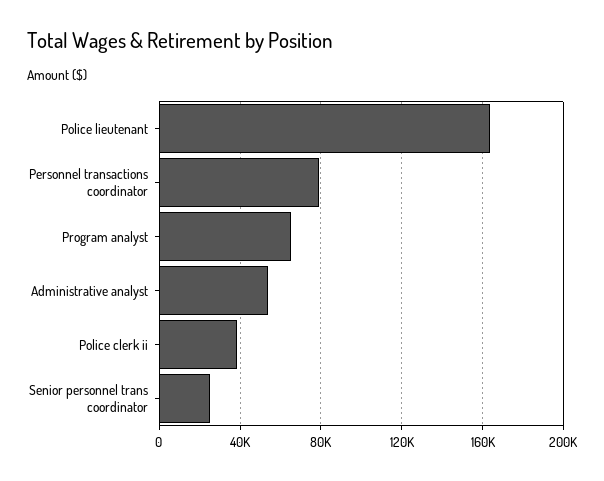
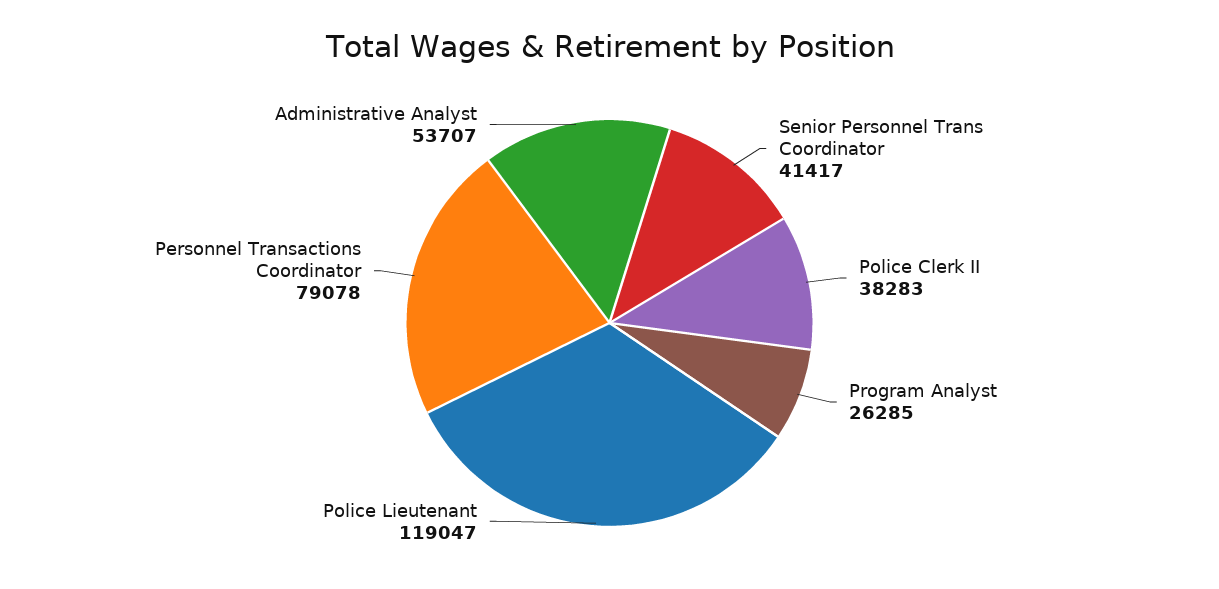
Police lieutenant: 165000 -> 119047
Program analyst: 65000 -> 26285
Senior personnel trans coordinator: 25000 -> 41417

